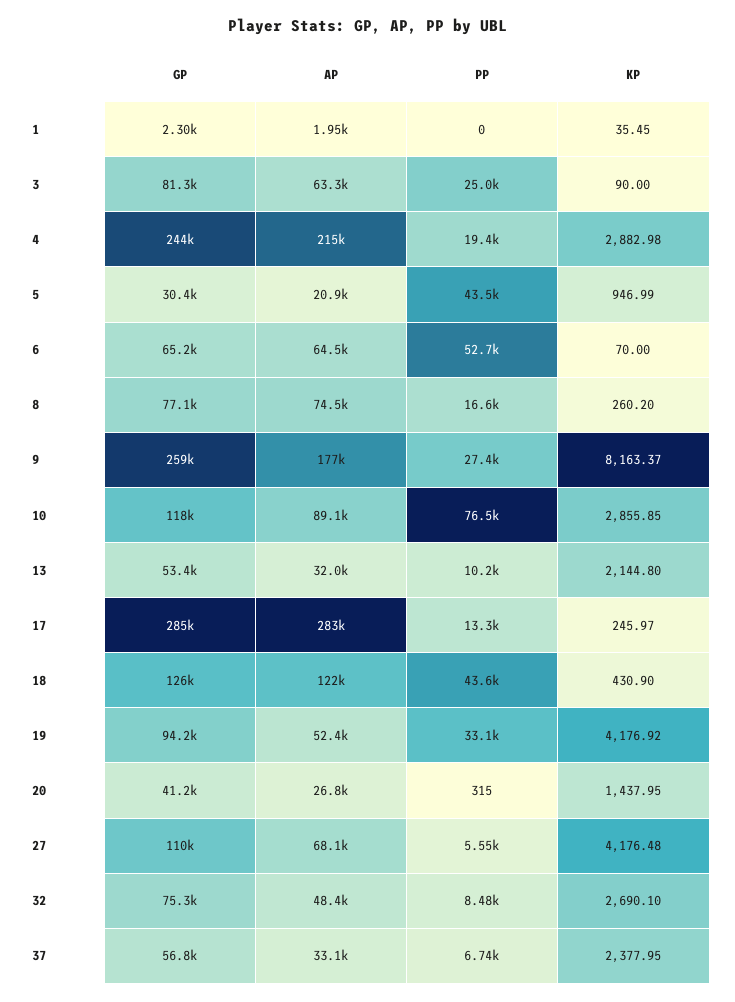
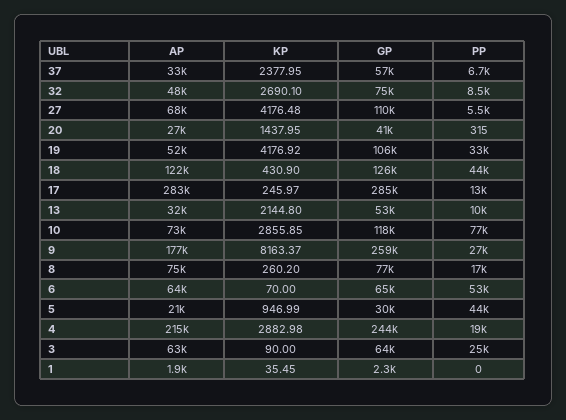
GP, 3: 81300 -> 64000
AP, 10: 89100 -> 73000
GP, 19: 94200 -> 106000

